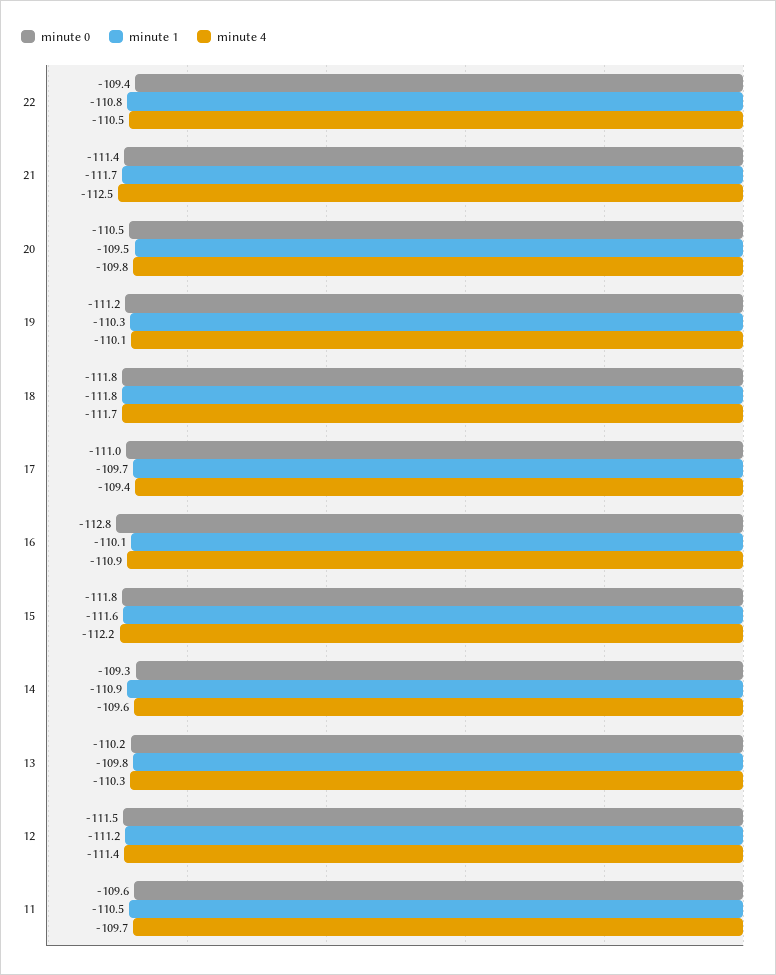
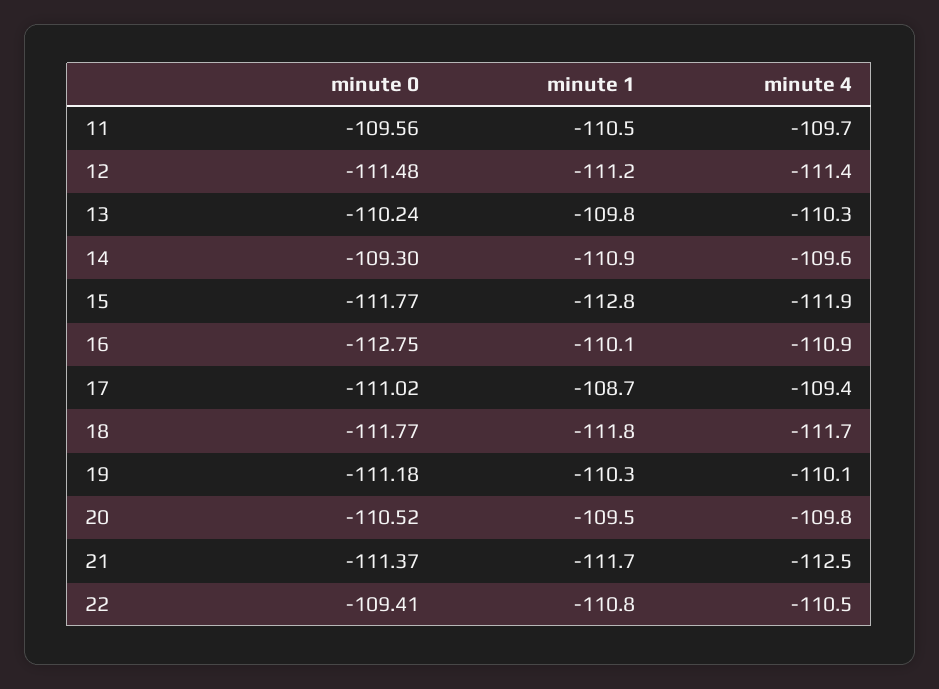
minute 1, 17: -109.7 -> -108.7
minute 1, 15: -111.6 -> -112.8
minute 4, 15: -112.2 -> -111.9

